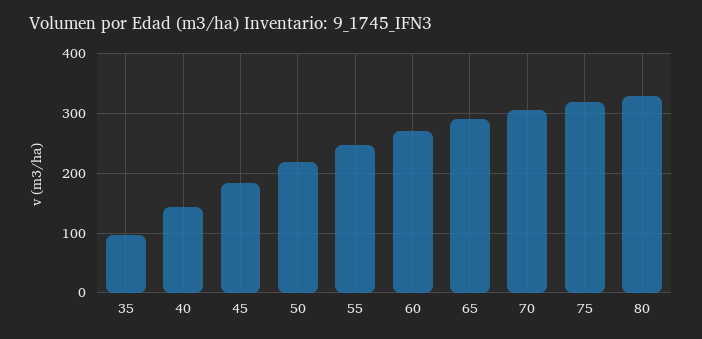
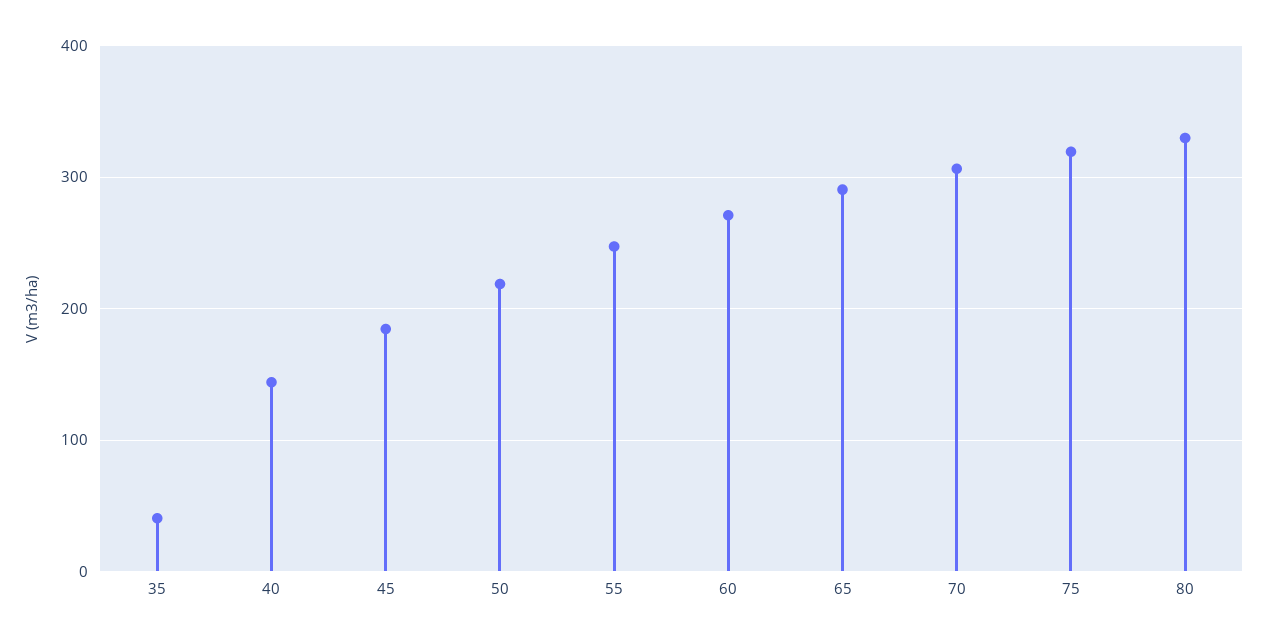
35: 100 -> 40

